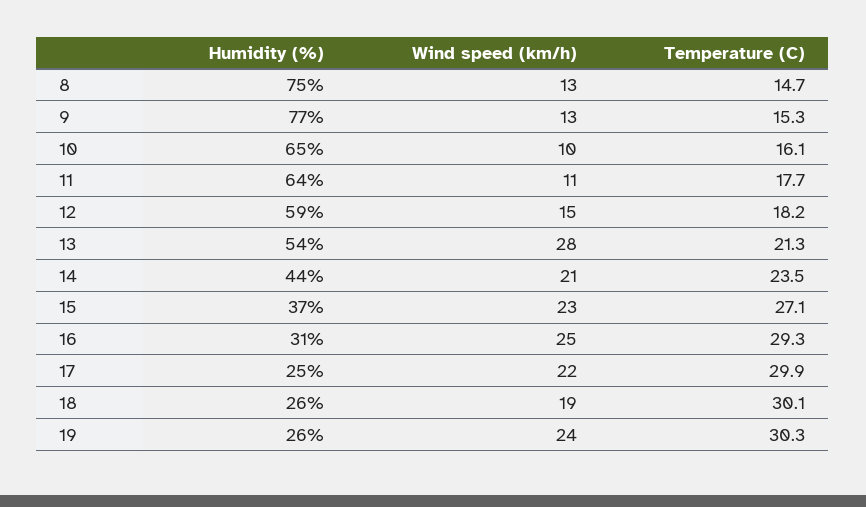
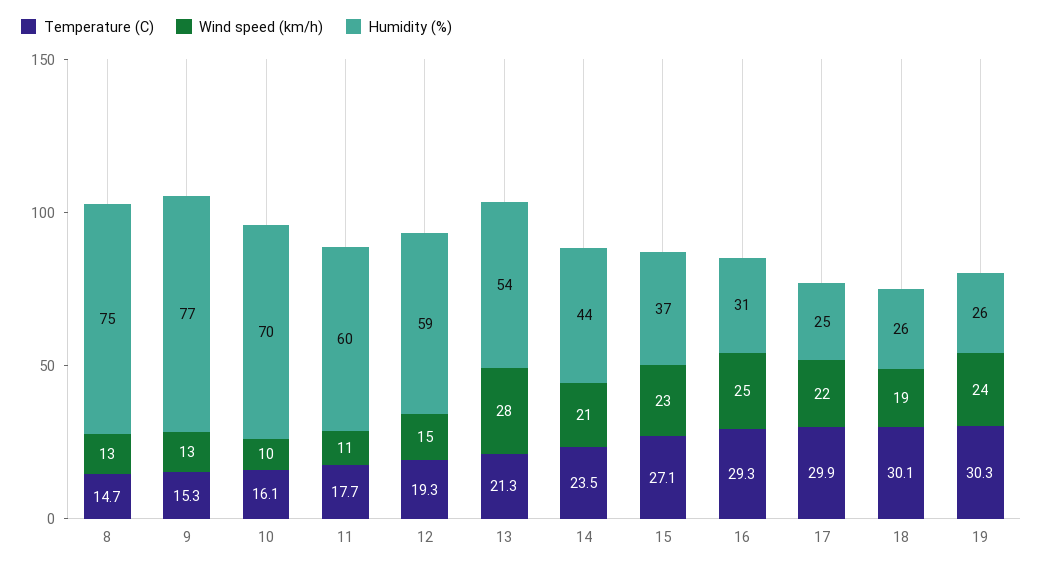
Humidity (%), 10: 65 -> 70
Humidity (%), 11: 64 -> 60
Temperature (C), 12: 18.2 -> 19.3

